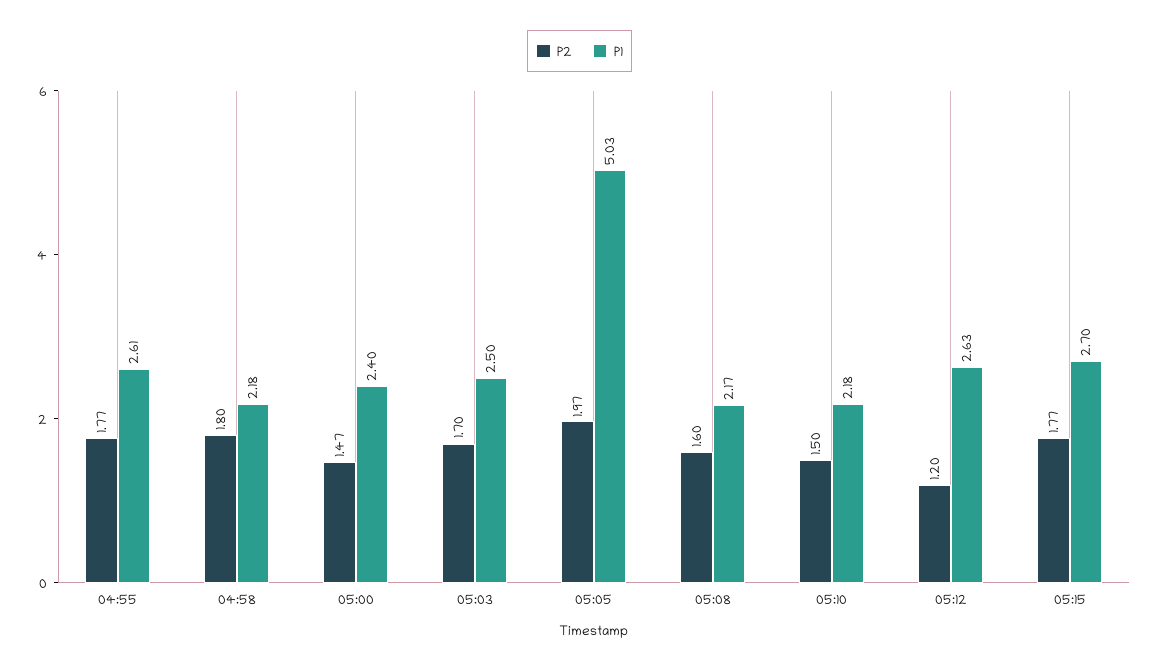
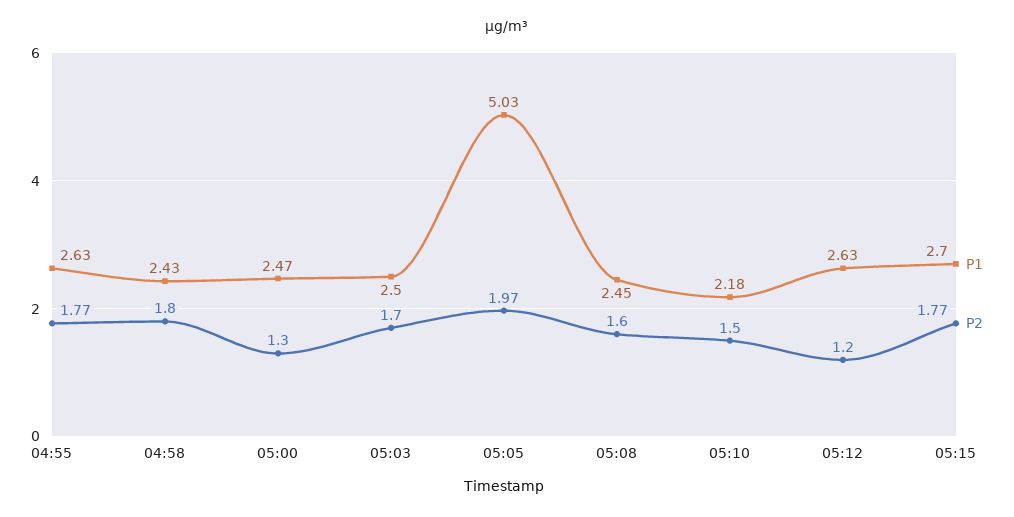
P1, 04:55: 2.61 -> 2.63
P1, 04:58: 2.18 -> 2.43
P2, 05:00: 1.47 -> 1.3
P1, 05:00: 2.4 -> 2.47
P1, 05:08: 2.17 -> 2.45

